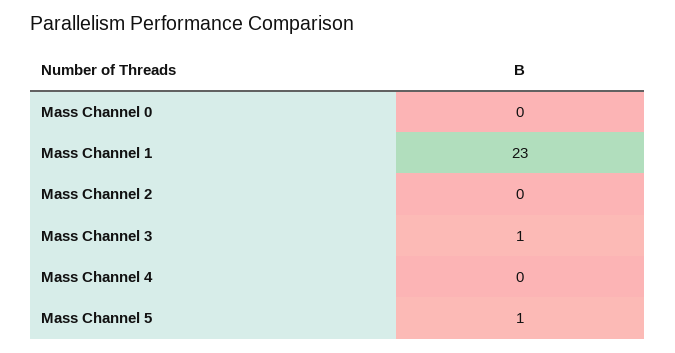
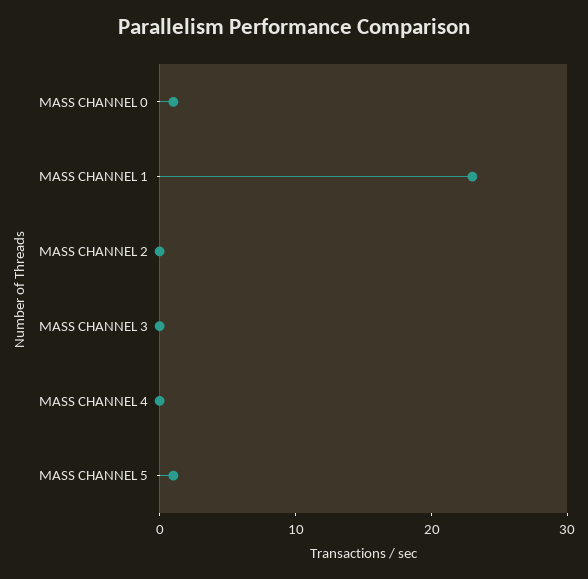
Mass Channel 0: 0 -> 1
Mass Channel 3: 1 -> 0

